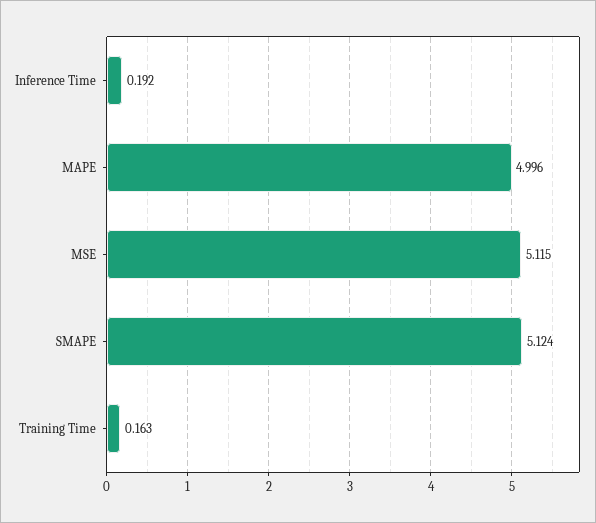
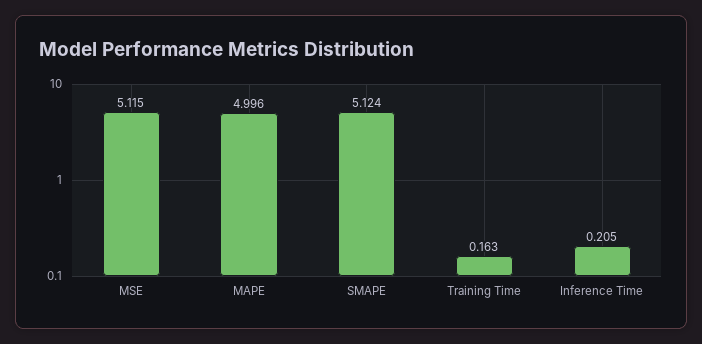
Inference Time: 0.192 -> 0.205

